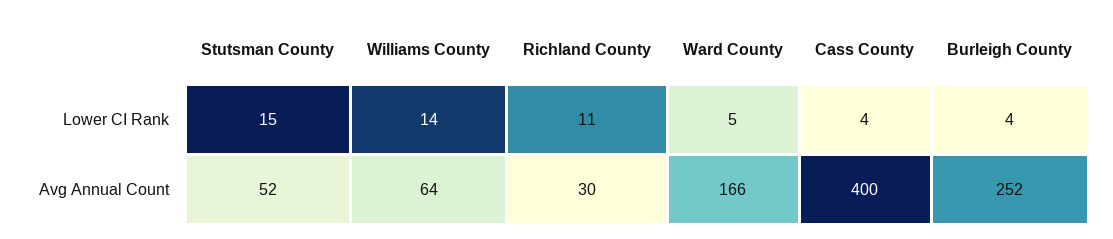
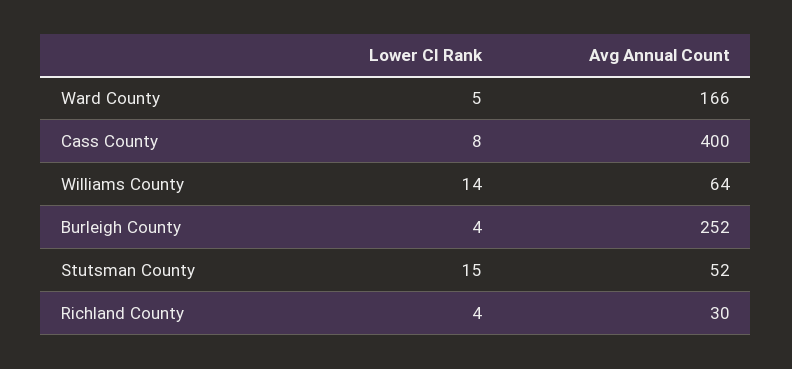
Richland County, Lower CI Rank: 11 -> 4
Cass County, Lower CI Rank: 4 -> 8

